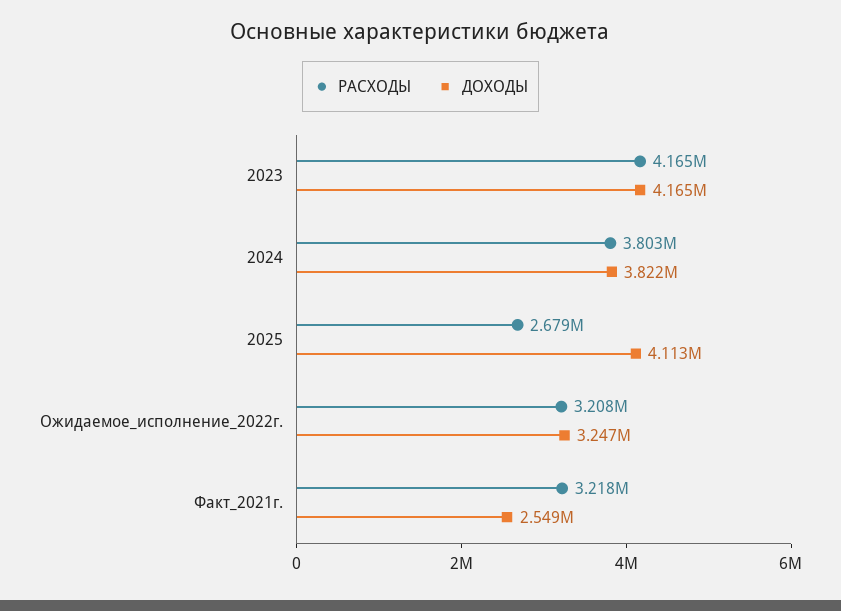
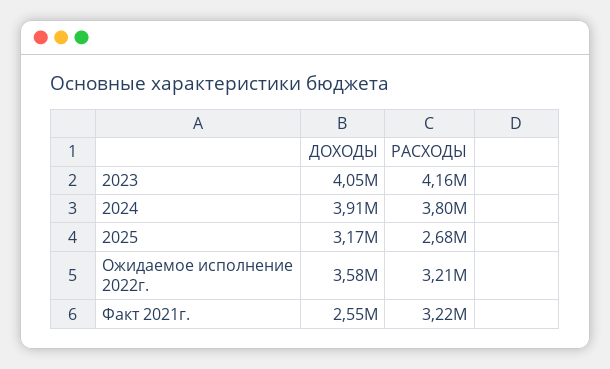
ДОХОДЫ, 2023: 4165000 -> 4050000
ДОХОДЫ, 2024: 3822000 -> 3910000
ДОХОДЫ, 2025: 4113000 -> 3170000
ДОХОДЫ, Ожидаемое_исполнение_2022г.: 3247000 -> 3580000

